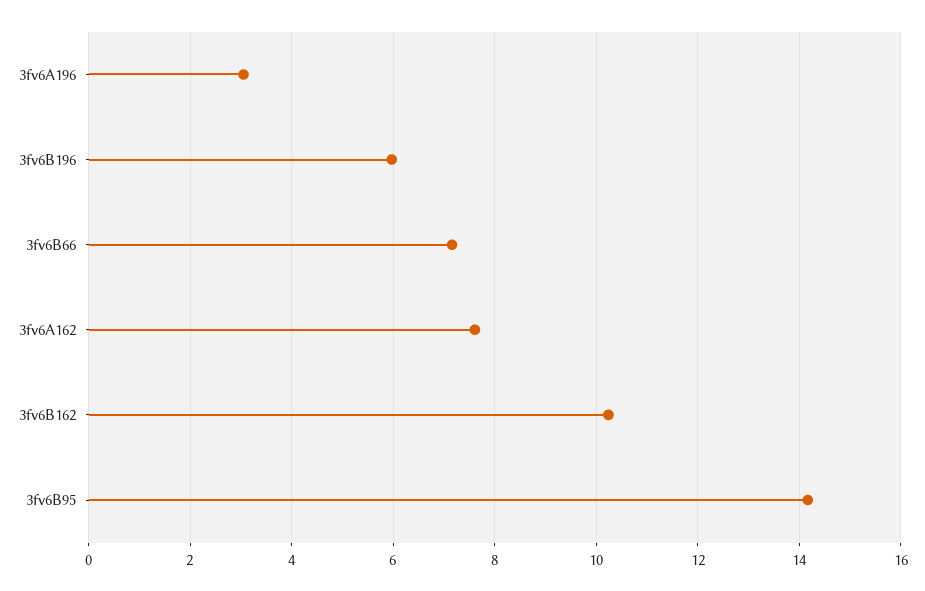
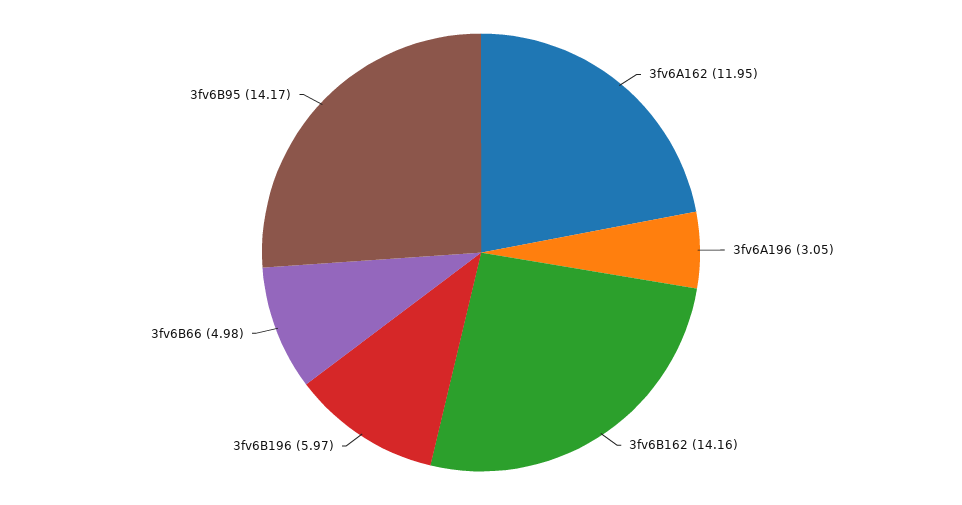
3fv6B66: 7.2 -> 4.98
3fv6A162: 7.6 -> 11.95
3fv6B162: 10.2 -> 14.16

